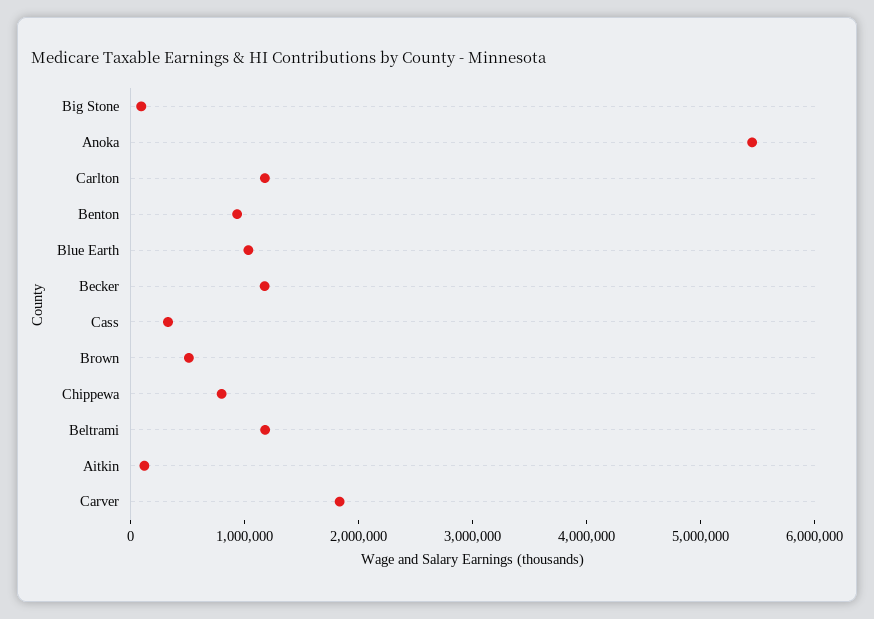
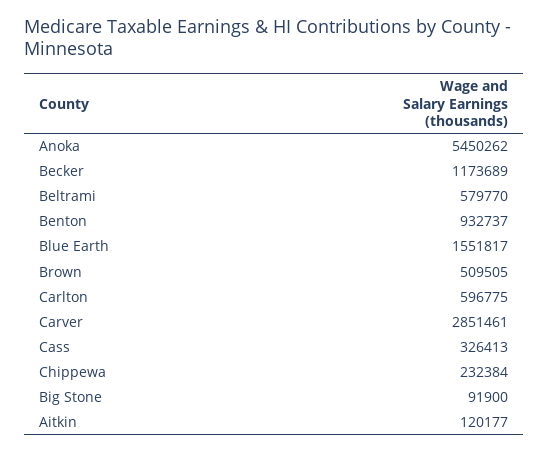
Carlton: 1200000 -> 596775
Blue Earth: 1000000 -> 1551817
Chippewa: 800000 -> 232384
Beltrami: 1200000 -> 579770
Carver: 1800000 -> 2851461

